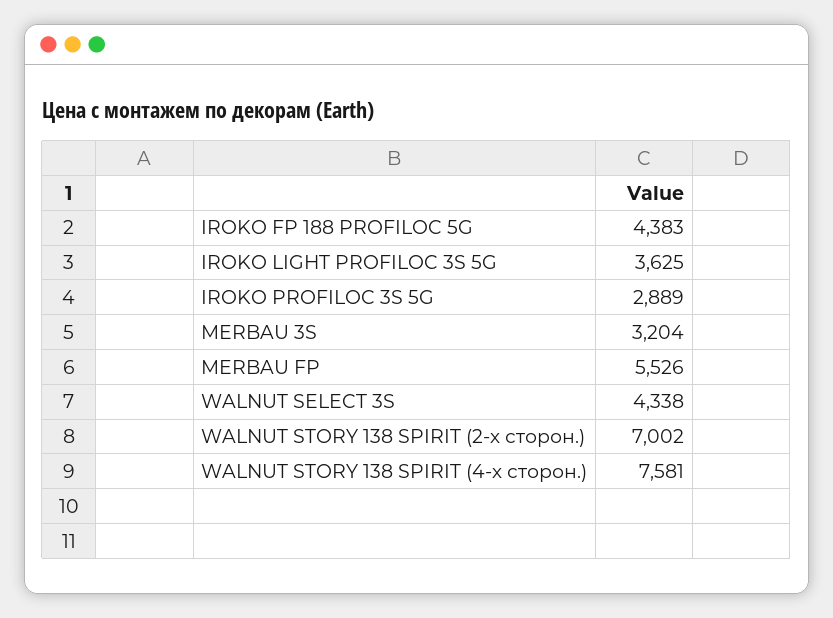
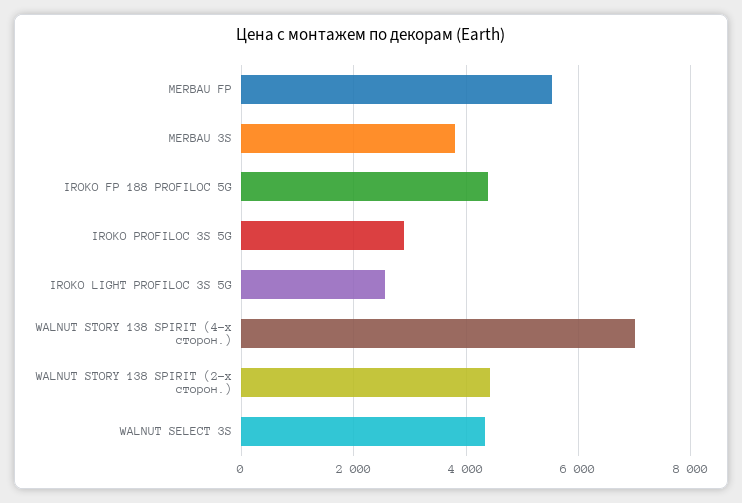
IROKO LIGHT PROFILOC 3S 5G: 3625 -> 2600
MERBAU 3S: 3204 -> 3800
WALNUT STORY 138 SPIRIT (2-х сторон.): 7002 -> 4400
WALNUT STORY 138 SPIRIT (4-х сторон.): 7581 -> 7000

